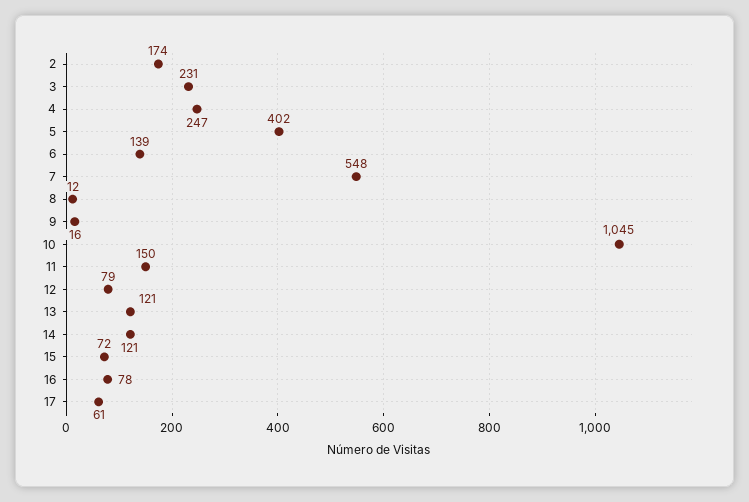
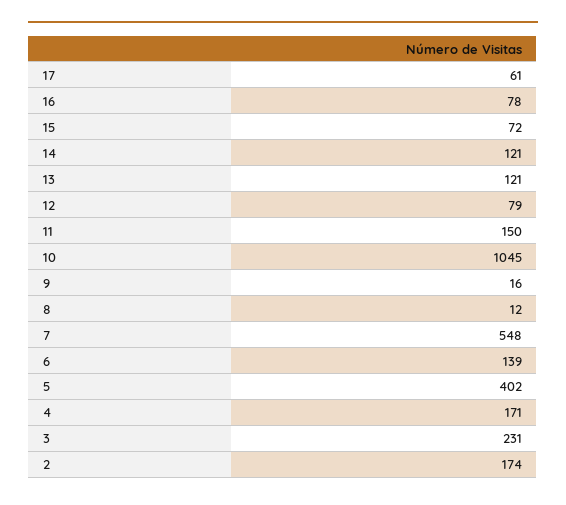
4: 247 -> 171

